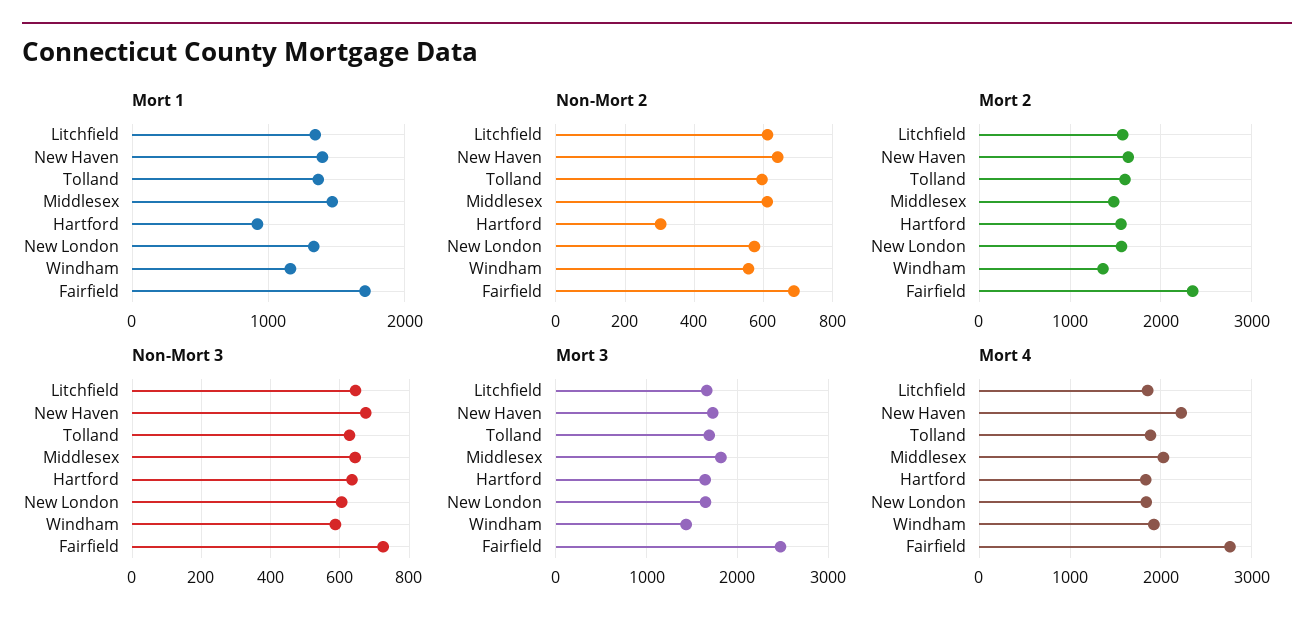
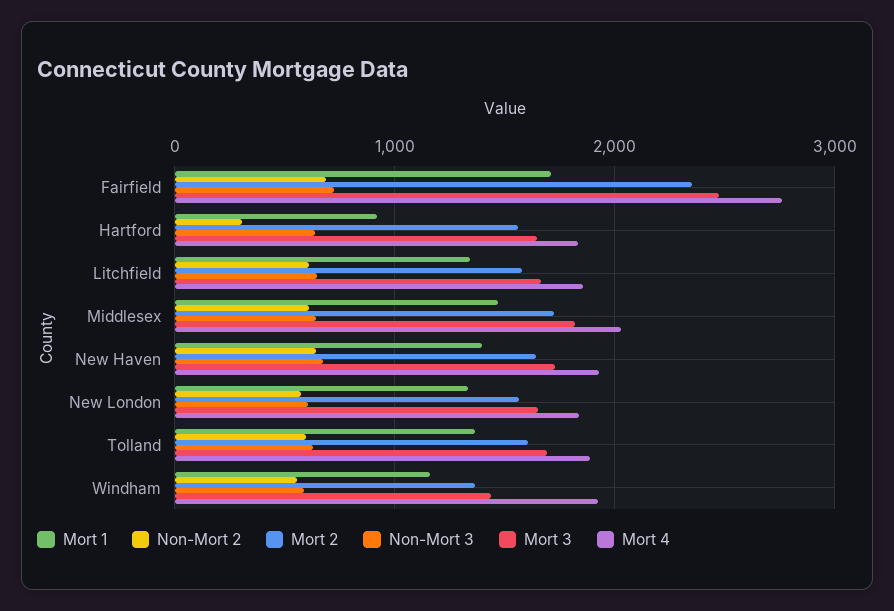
Mort 2, Middlesex: 1500 -> 1700
Mort 4, New Haven: 2200 -> 1900

